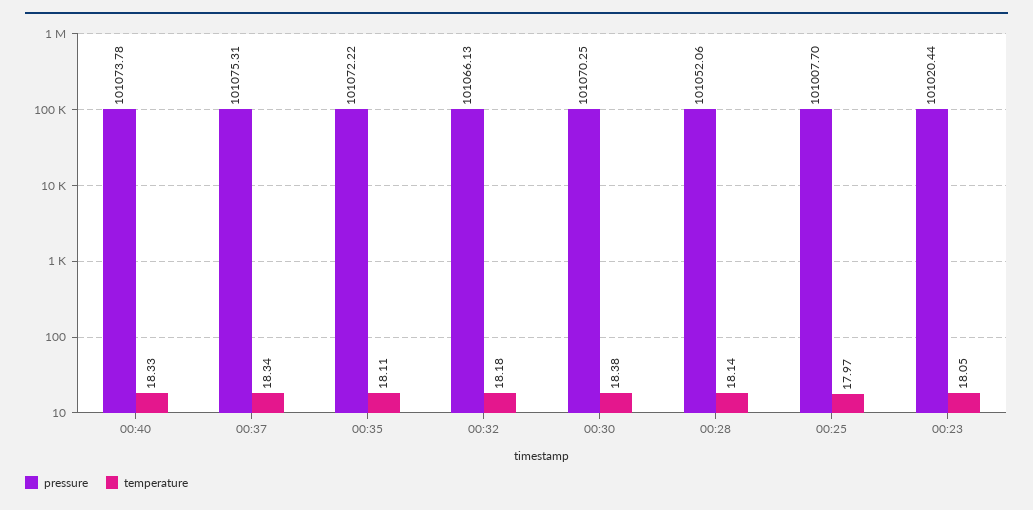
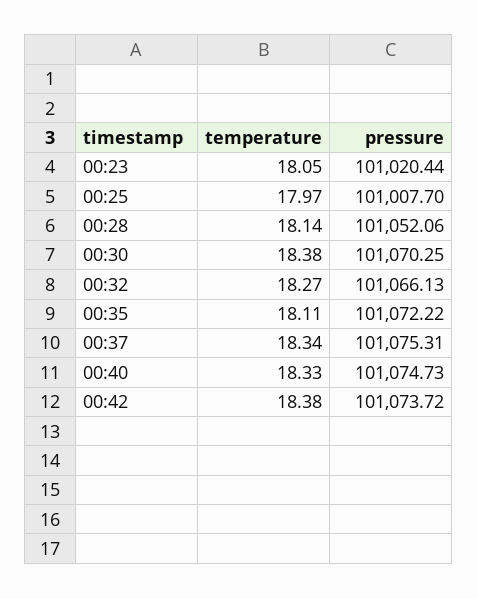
pressure, 00:40: 101073.78 -> 101074.73
temperature, 00:32: 18.18 -> 18.27
temperature, 00:42: none -> 18.38
pressure, 00:42: none -> 101073.72

